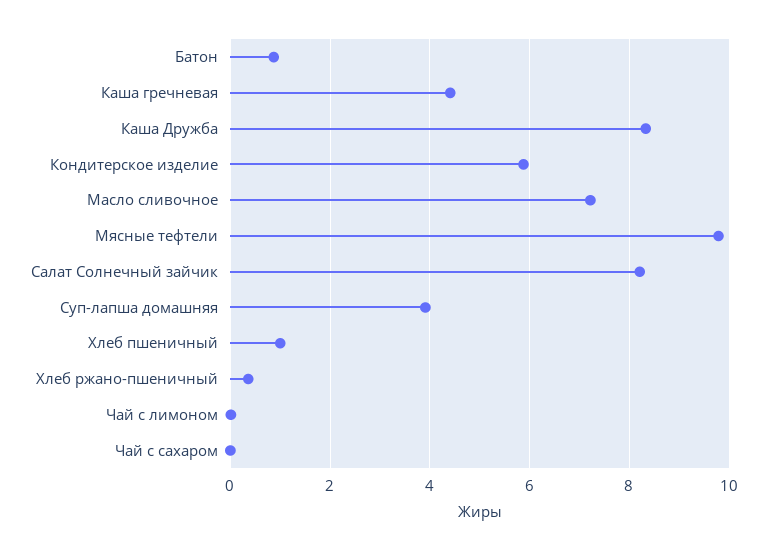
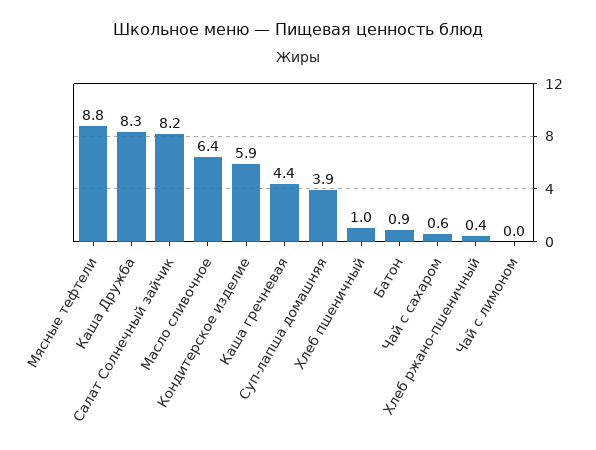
Масло сливочное: 7.2 -> 6.4
Мясные тефтели: 9.8 -> 8.8
Чай с сахаром: 0 -> 0.6

